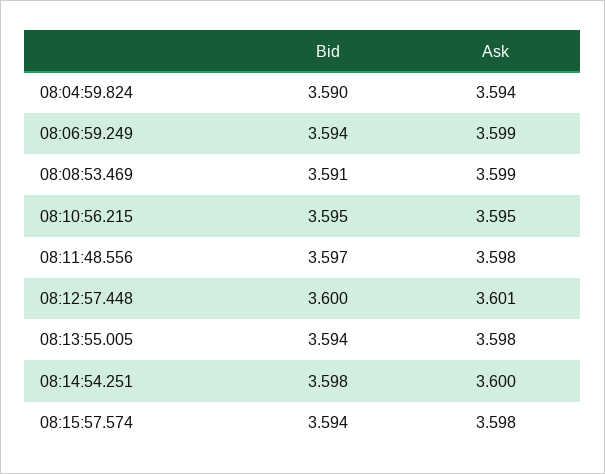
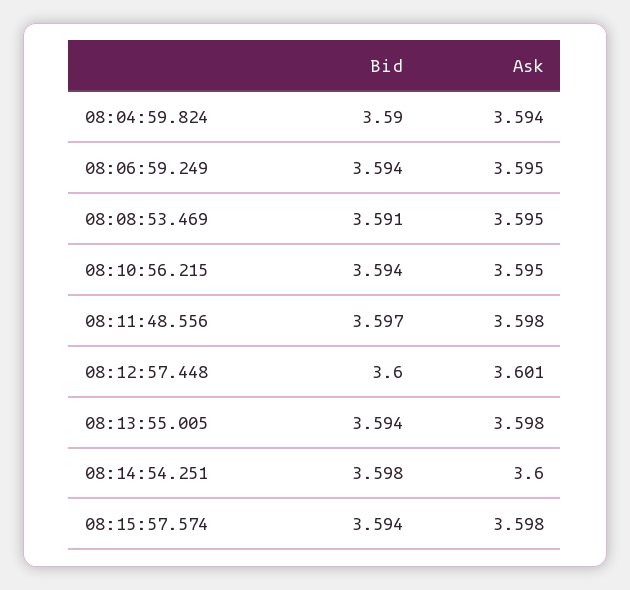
Ask, 08:06:59.249: 3.599 -> 3.595
Ask, 08:08:53.469: 3.599 -> 3.595
Bid, 08:10:56.215: 3.595 -> 3.594

